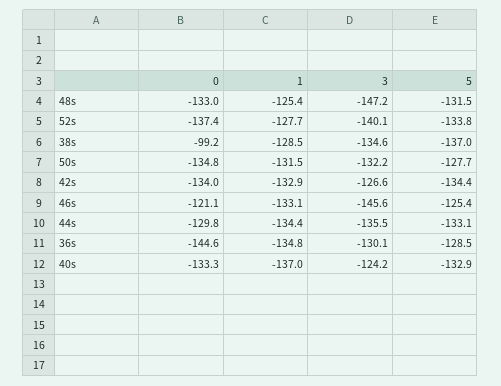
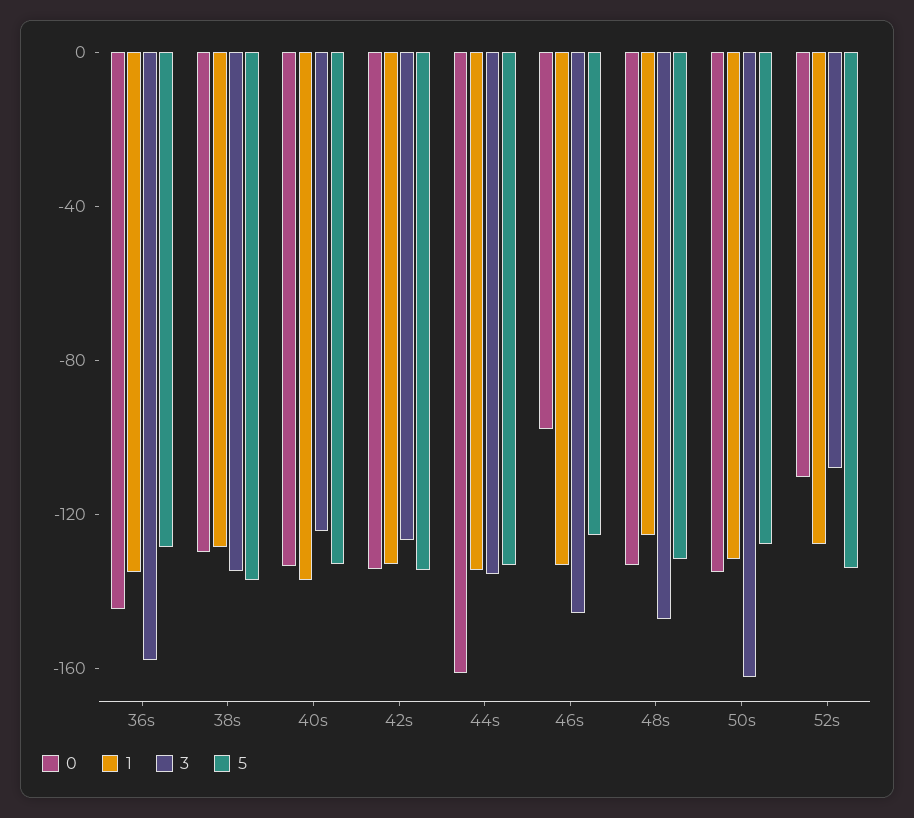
0, 52s: -137.4 -> -110
3, 52s: -140.1 -> -110
0, 38s: -99.2 -> -130
3, 50s: -132.2 -> -160
0, 46s: -121.1 -> -100
0, 44s: -129.8 -> -160
3, 36s: -130.1 -> -160

